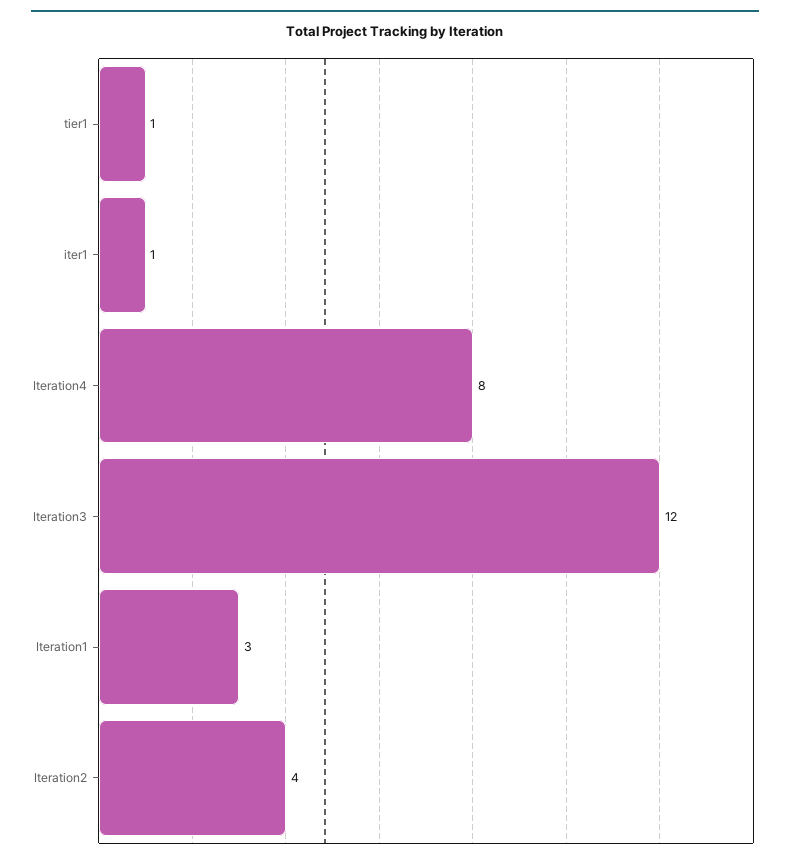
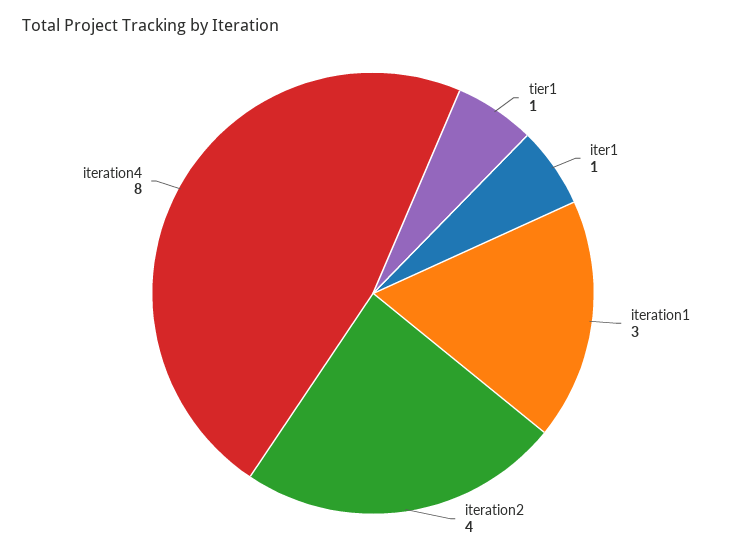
Iteration3: 12 -> none

